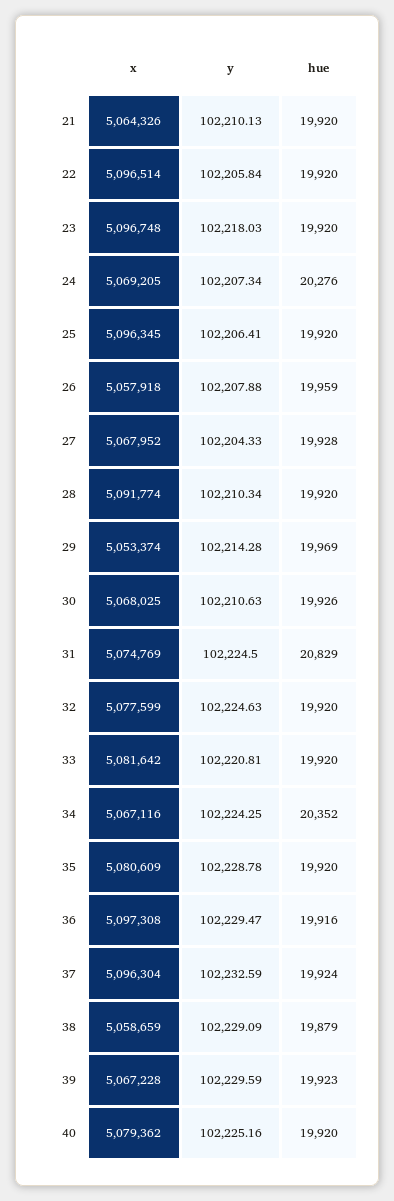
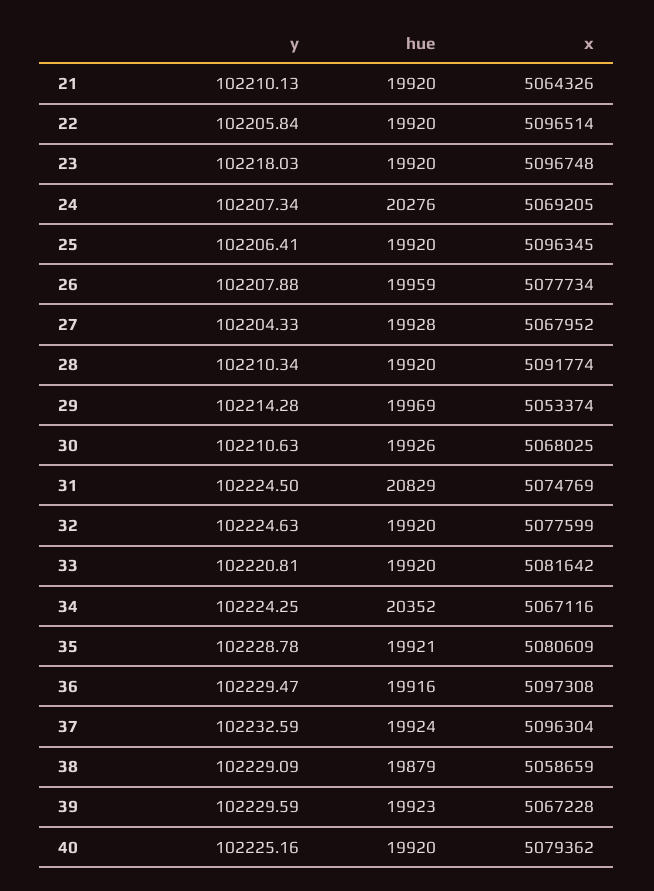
x, 26: 5057918 -> 5077734
hue, 35: 19920 -> 19921

